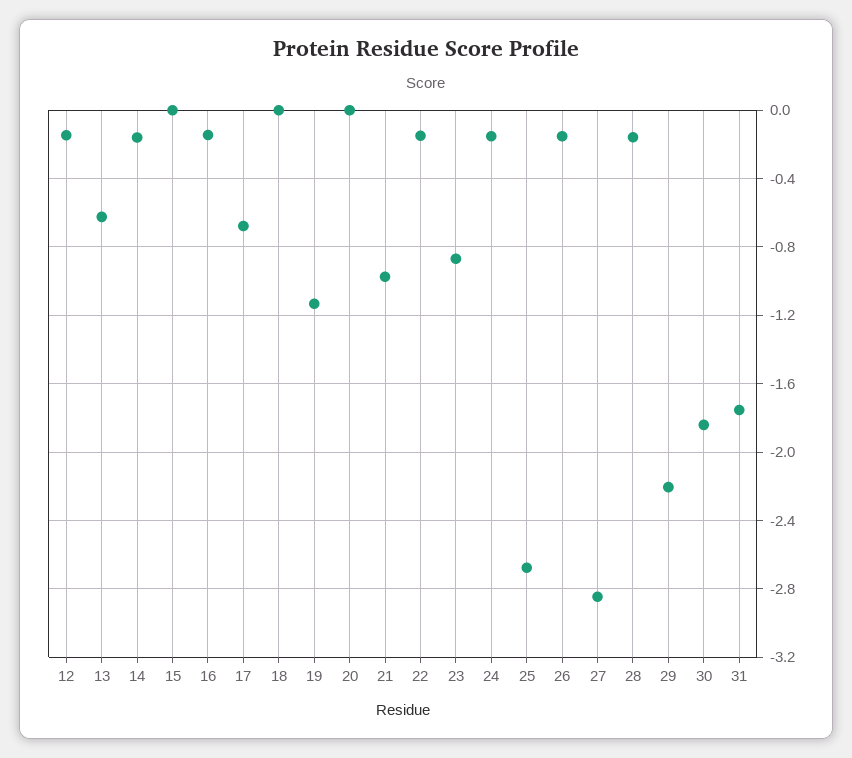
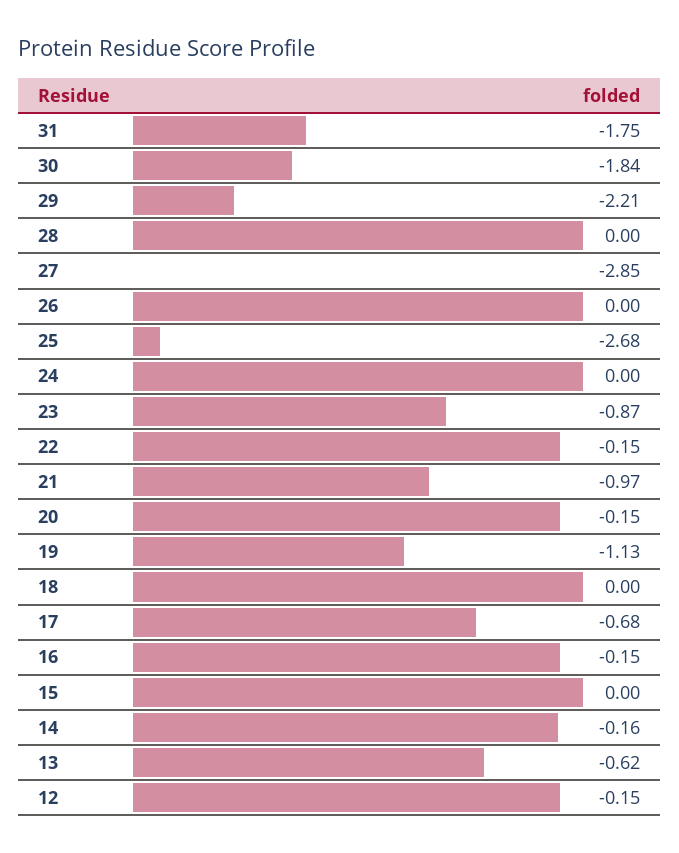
20: 0 -> -0.15
24: -0.15 -> 0
26: -0.15 -> 0
28: -0.15 -> 0

